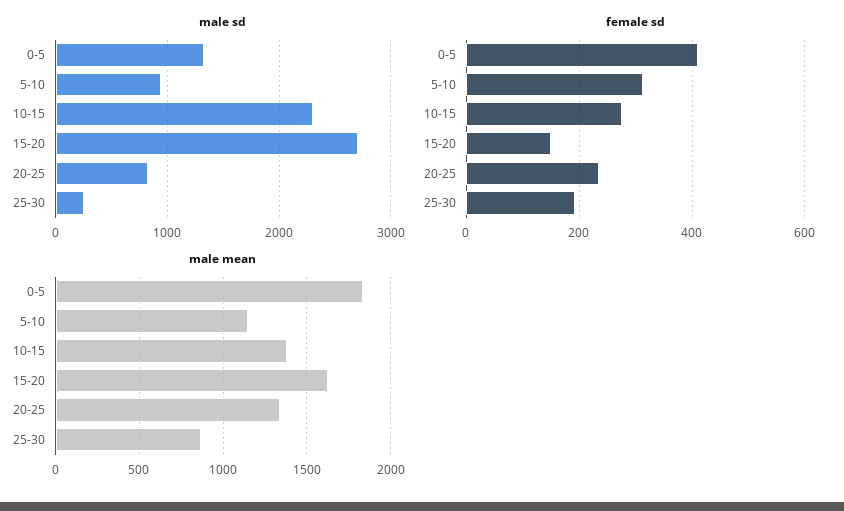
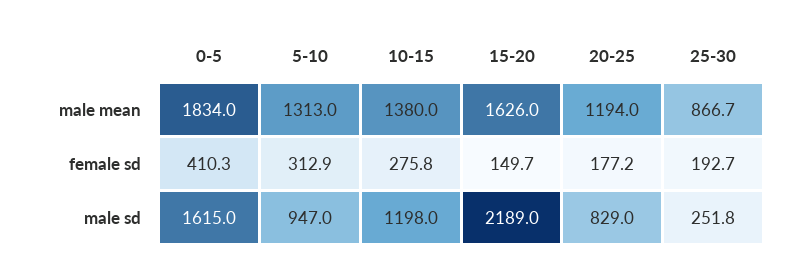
male sd, 0-5: 1300 -> 1615
male sd, 10-15: 2300 -> 1198
male sd, 15-20: 2700 -> 2189
female sd, 20-25: 240 -> 177.2
male mean, 5-10: 1150 -> 1313
male mean, 20-25: 1350 -> 1194

